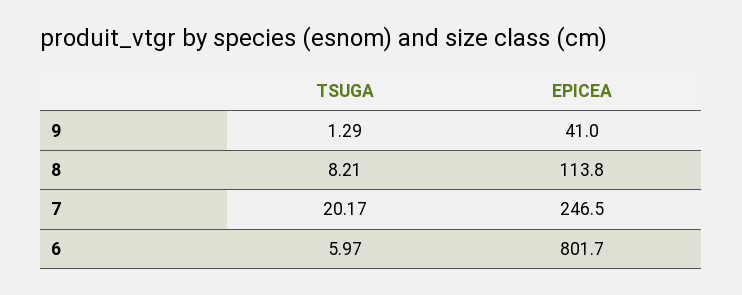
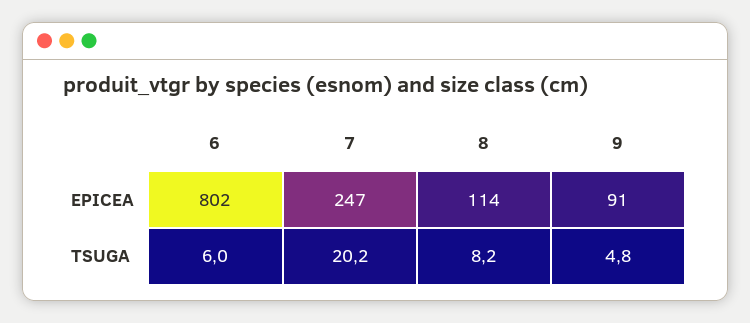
TSUGA, 9: 1.29 -> 4.8
EPICEA, 9: 41 -> 91

